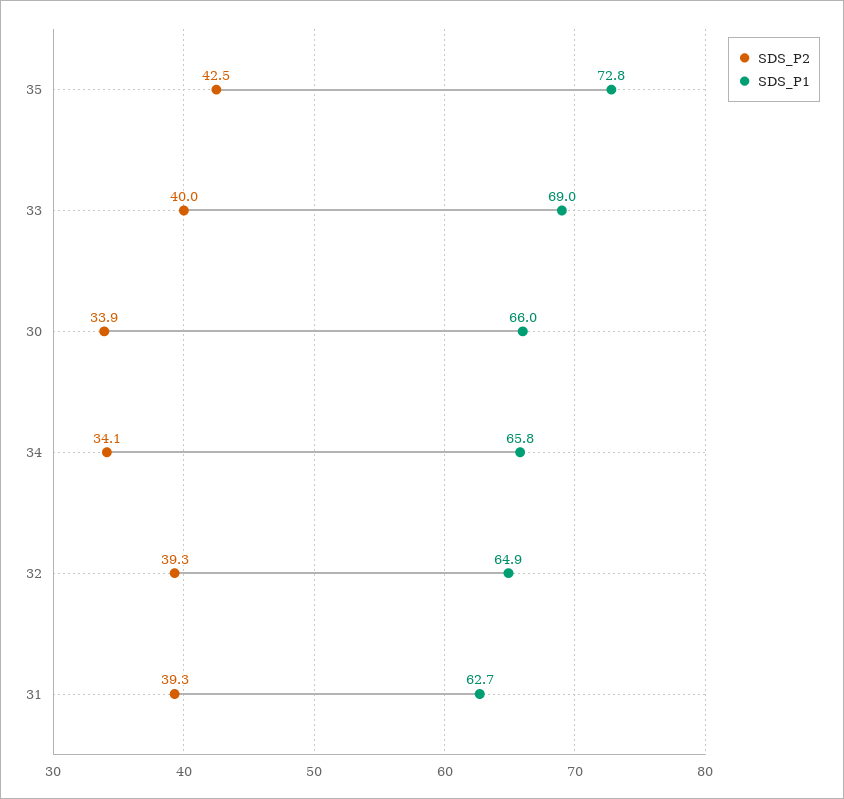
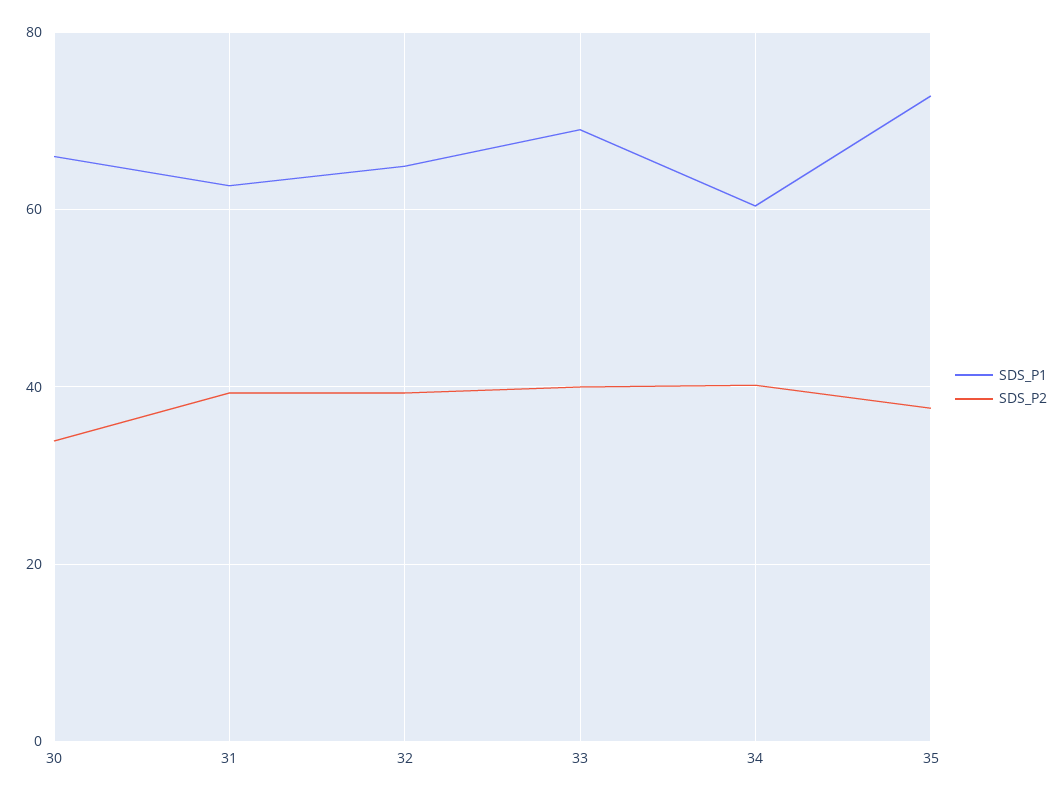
SDS_P2, 35: 42.5 -> 38
SDS_P2, 34: 34.1 -> 40
SDS_P1, 34: 65.8 -> 60

